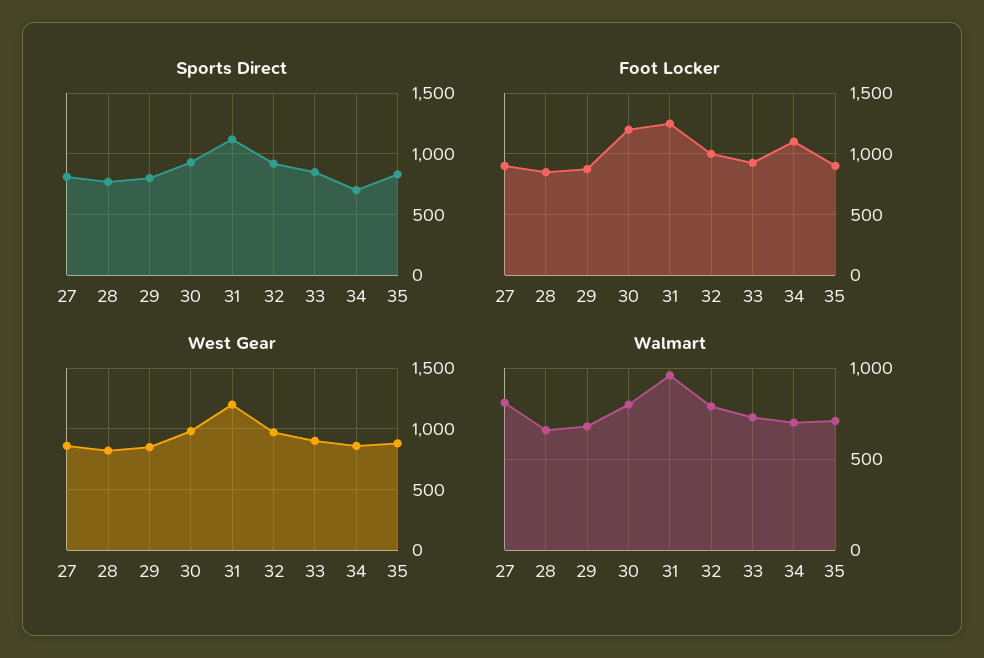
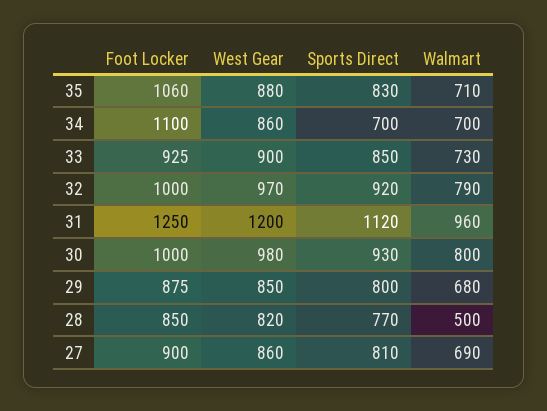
Foot Locker, 30: 1200 -> 1000
Foot Locker, 35: 900 -> 1060
Walmart, 27: 800 -> 690
Walmart, 28: 650 -> 500

